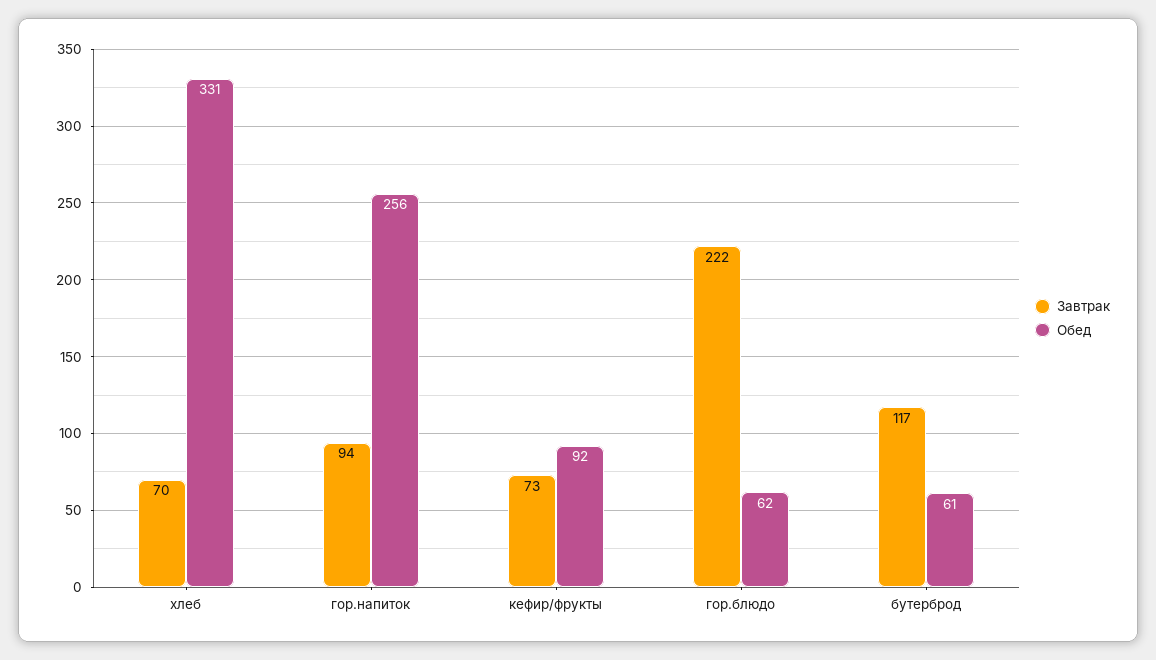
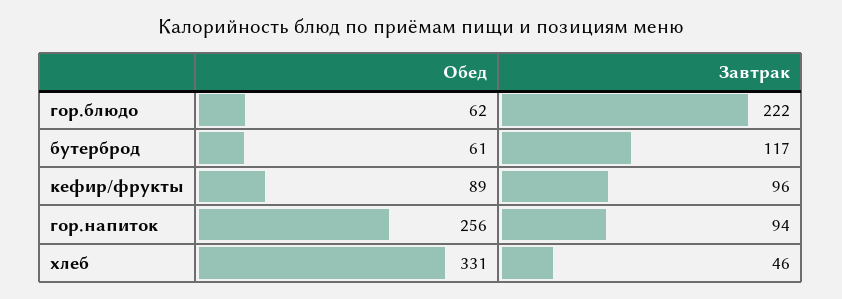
Завтрак, хлеб: 70 -> 46
Завтрак, кефир/фрукты: 73 -> 96
Обед, кефир/фрукты: 92 -> 89

